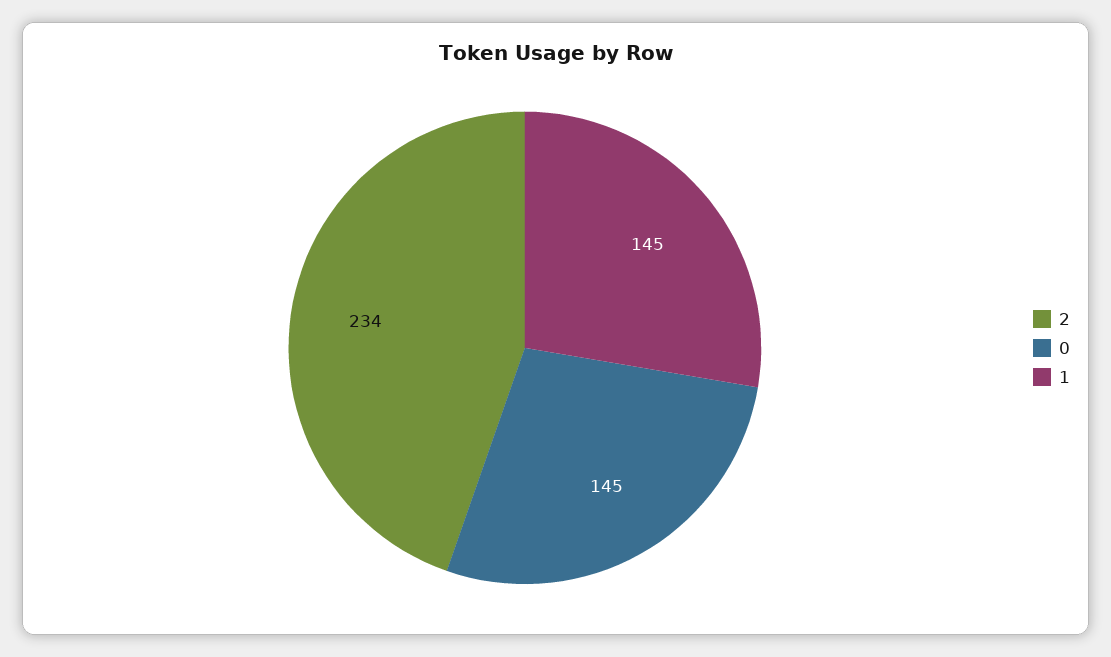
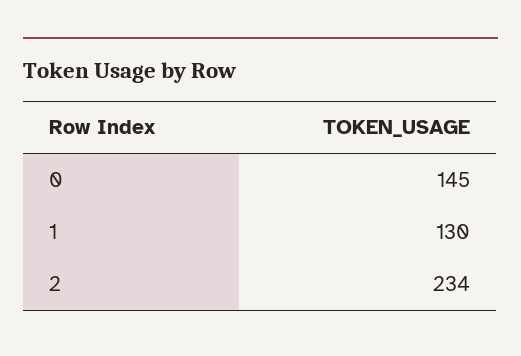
1: 145 -> 130

